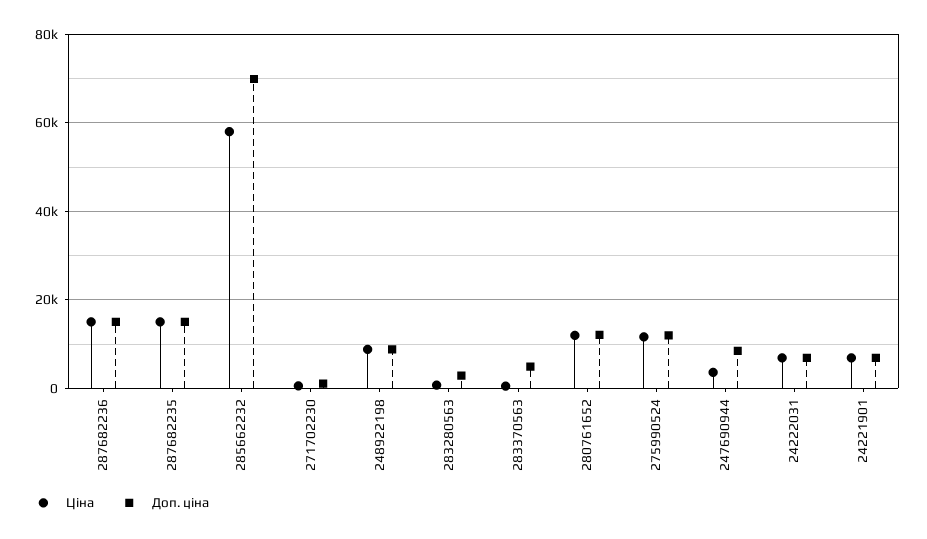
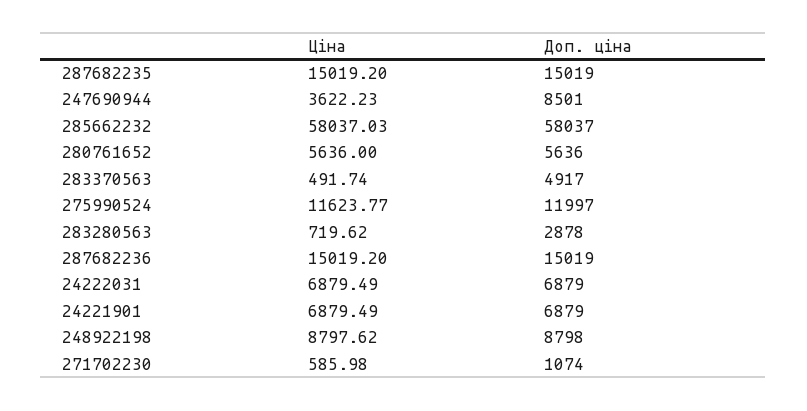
Доп. ціна, 285662232: 70000 -> 58037
Ціна, 280761652: 12000 -> 5636
Доп. ціна, 280761652: 12000 -> 5636

